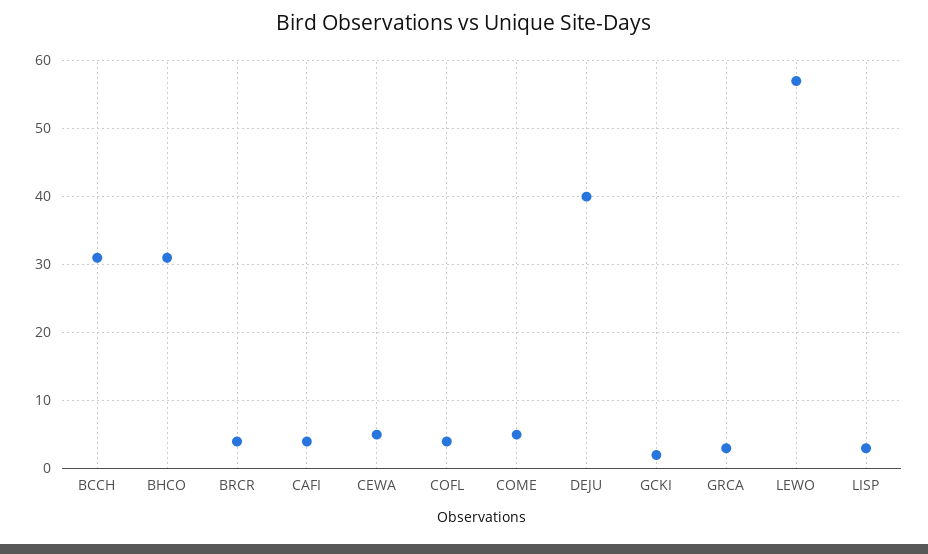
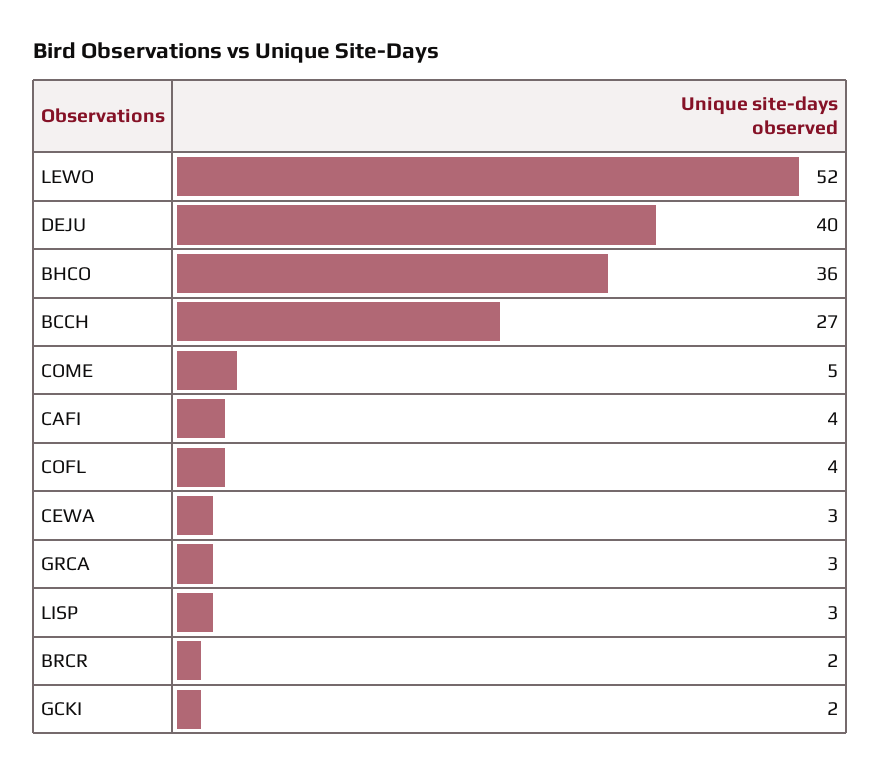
BCCH: 31 -> 27
BHCO: 31 -> 36
BRCR: 4 -> 2
CEWA: 5 -> 3
LEWO: 57 -> 52

